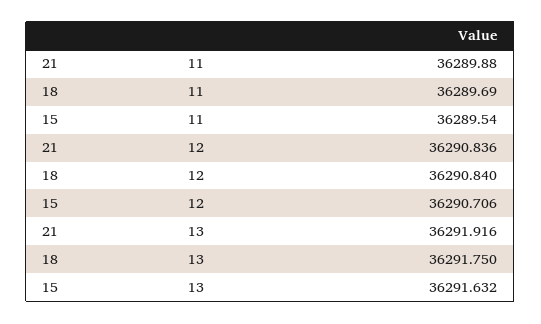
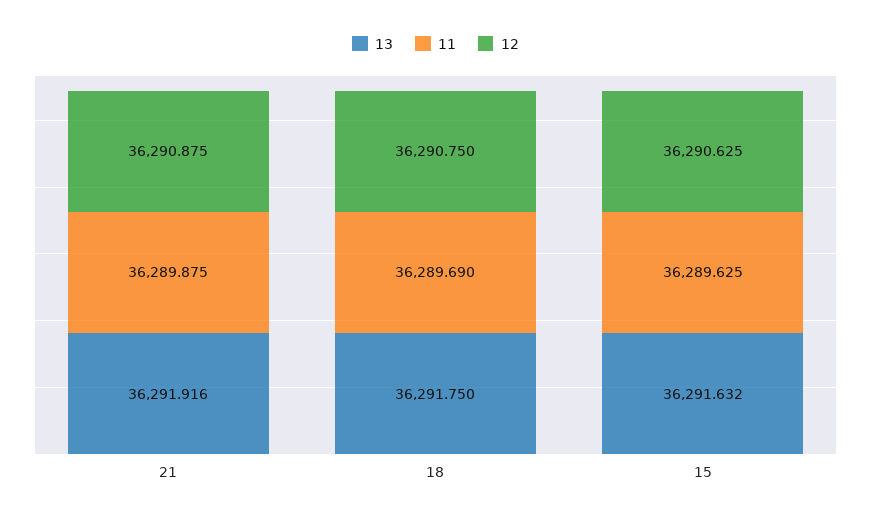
11, 15: 36289.54 -> 36289.625
12, 21: 36290.836 -> 36290.875
12, 18: 36290.84 -> 36290.75
12, 15: 36290.706 -> 36290.625

